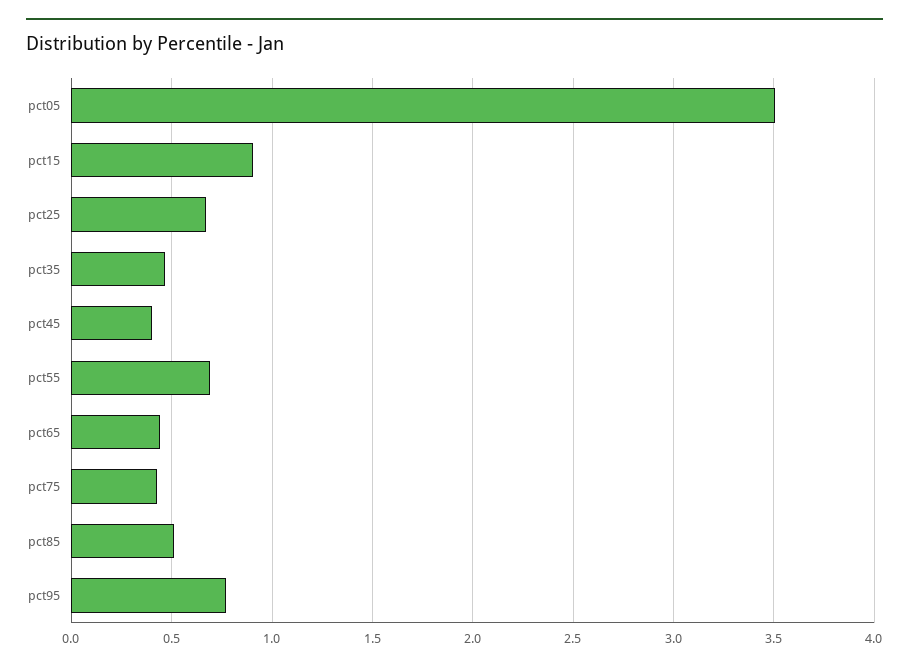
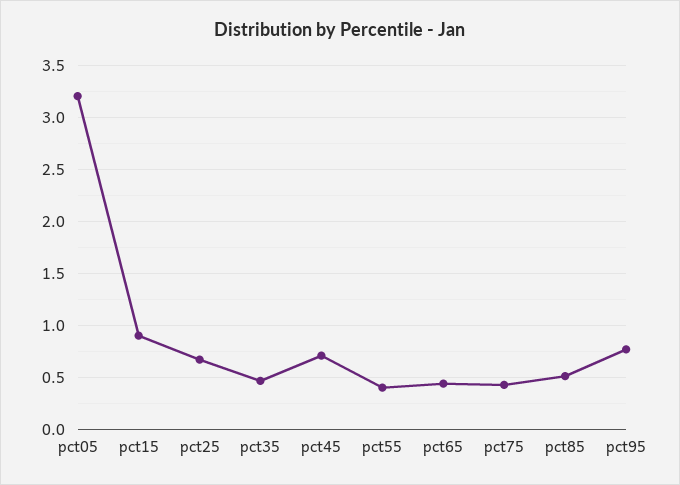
pct05: 3.5 -> 3.2
pct45: 0.4 -> 0.7
pct55: 0.7 -> 0.4

